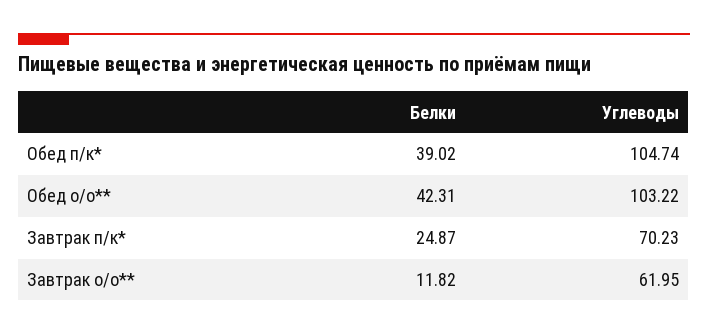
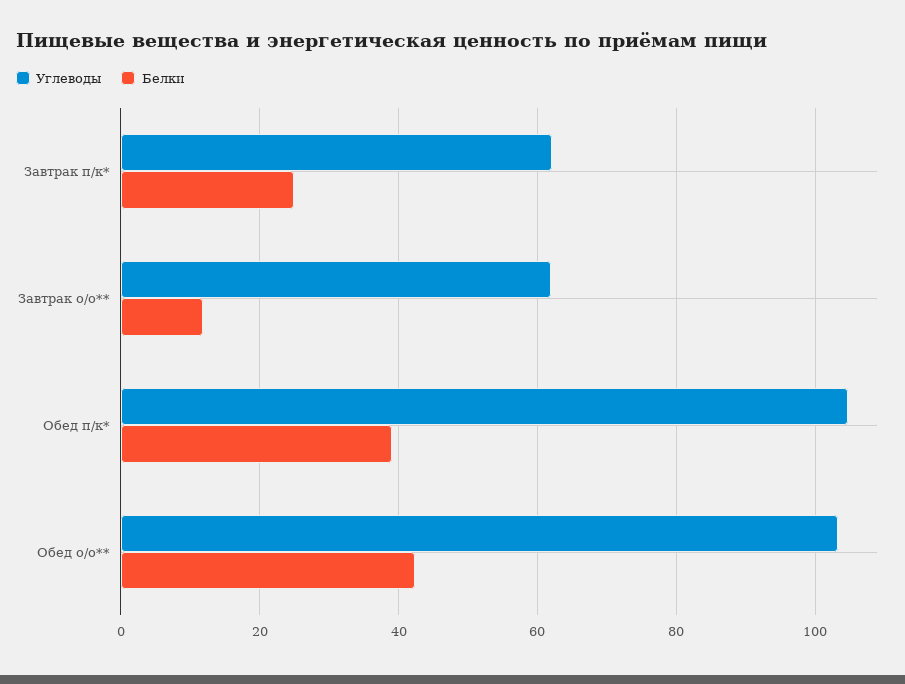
Углеводы, Завтрак п/к*: 70.23 -> 62

